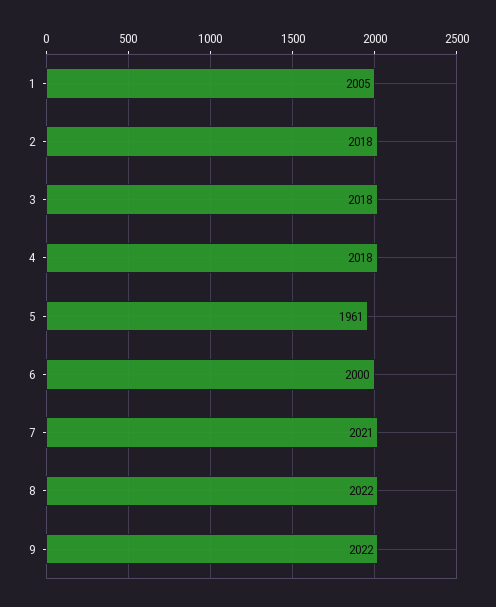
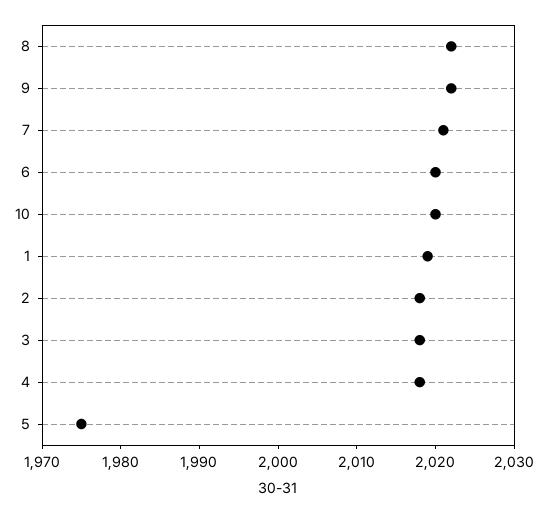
1: 2005 -> 2020
5: 1961 -> 1975
6: 2000 -> 2020
10: none -> 2020

